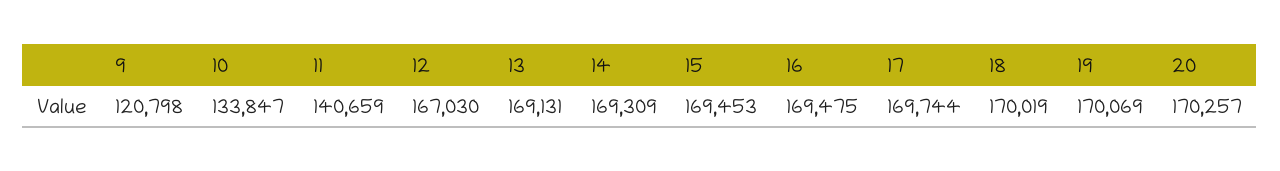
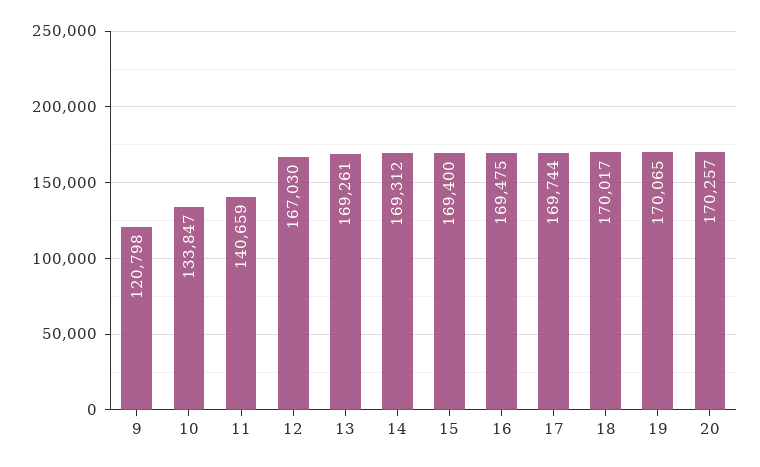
13: 169131 -> 169261
14: 169309 -> 169312
15: 169453 -> 169400
18: 170019 -> 170017
19: 170069 -> 170065

